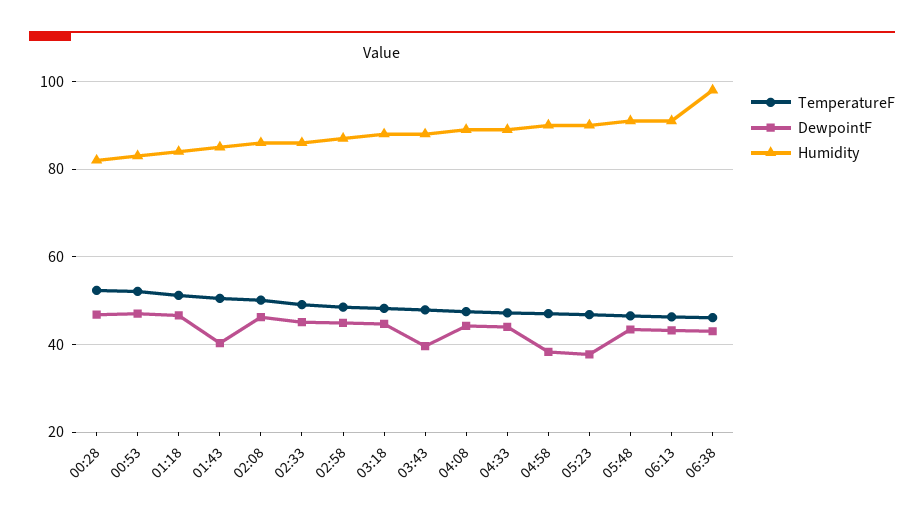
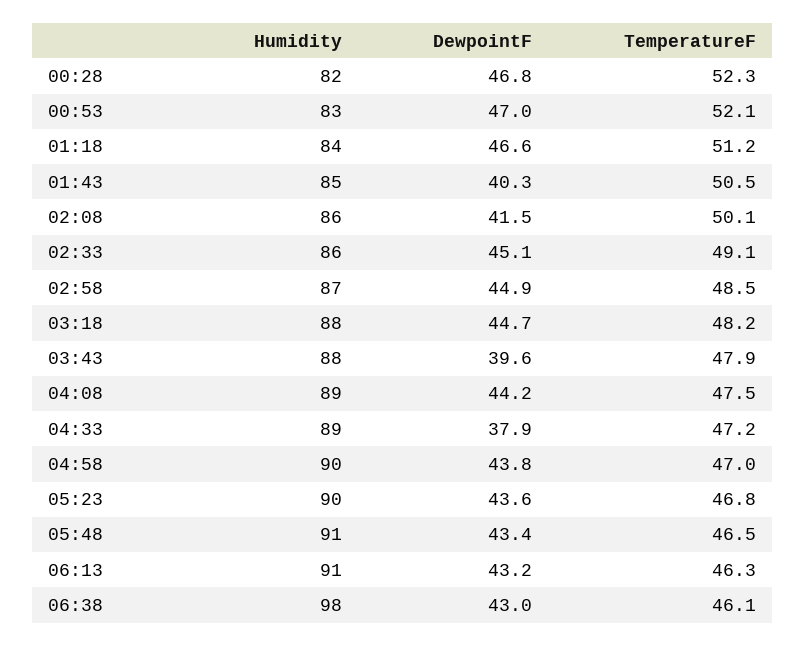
DewpointF, 02:08: 46 -> 41.5
DewpointF, 04:33: 44 -> 37.9
DewpointF, 04:58: 38 -> 43.8
DewpointF, 05:23: 38 -> 43.6

